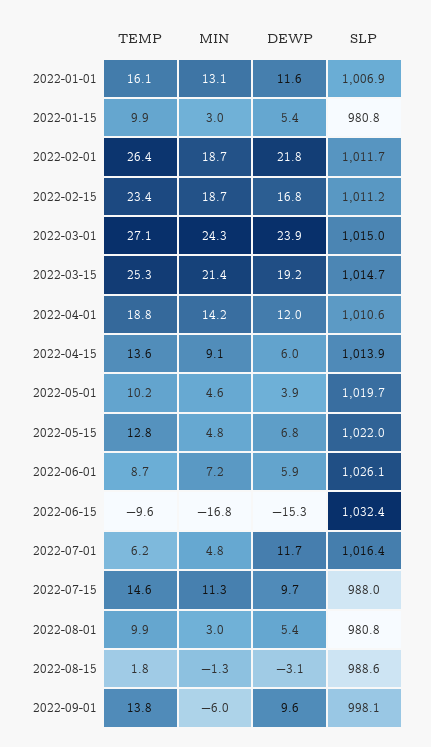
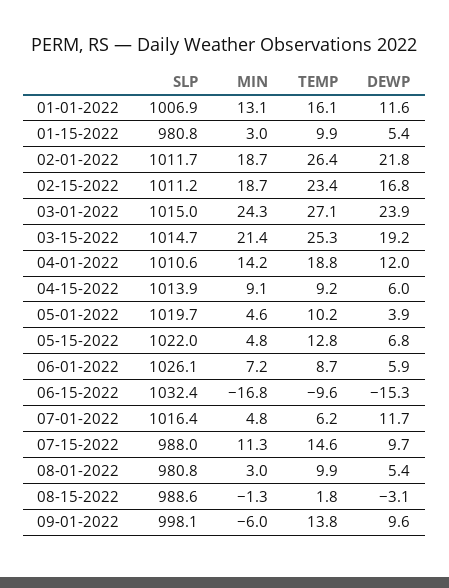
TEMP, 2022-04-15: 13.6 -> 9.2

